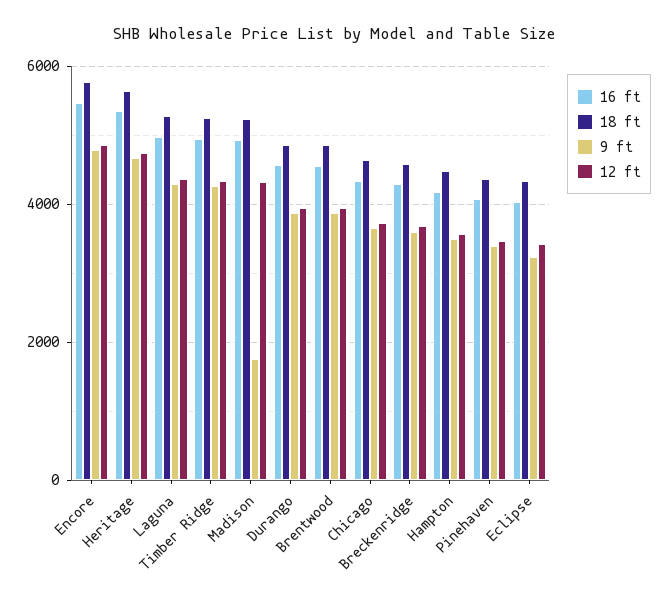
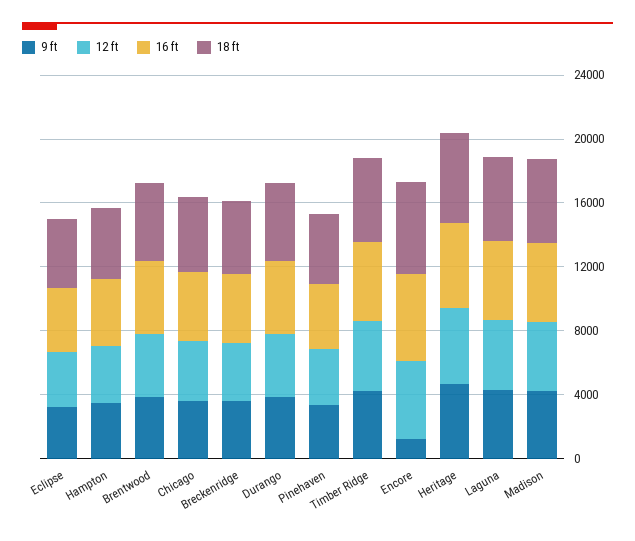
9 ft, Encore: 4800 -> 1000
9 ft, Madison: 1800 -> 4000

